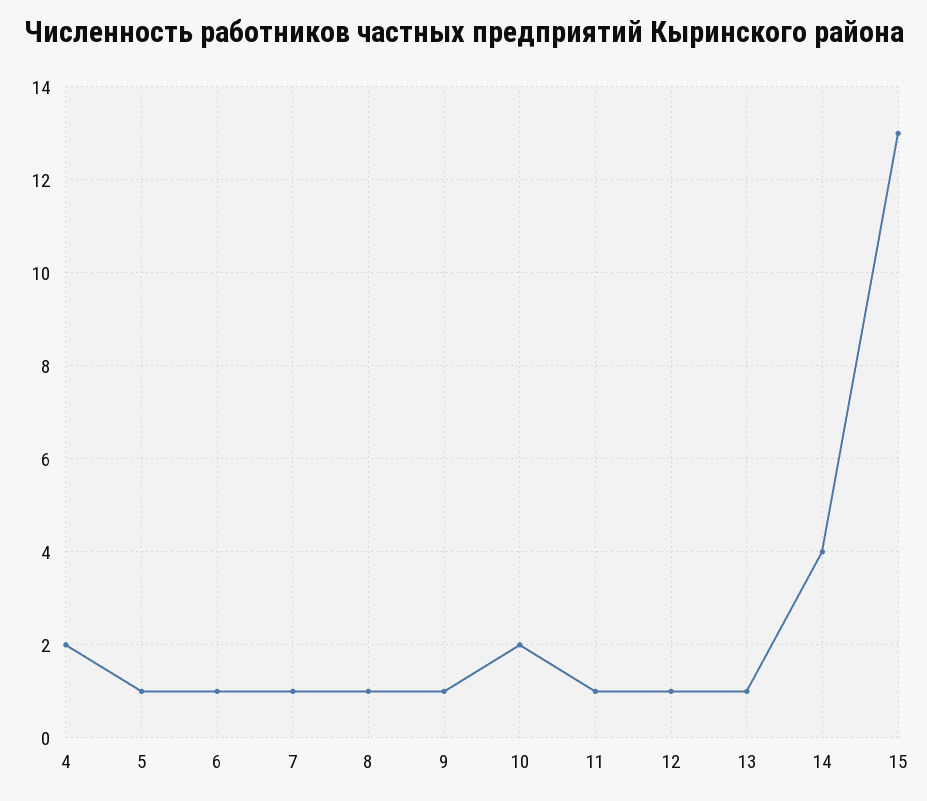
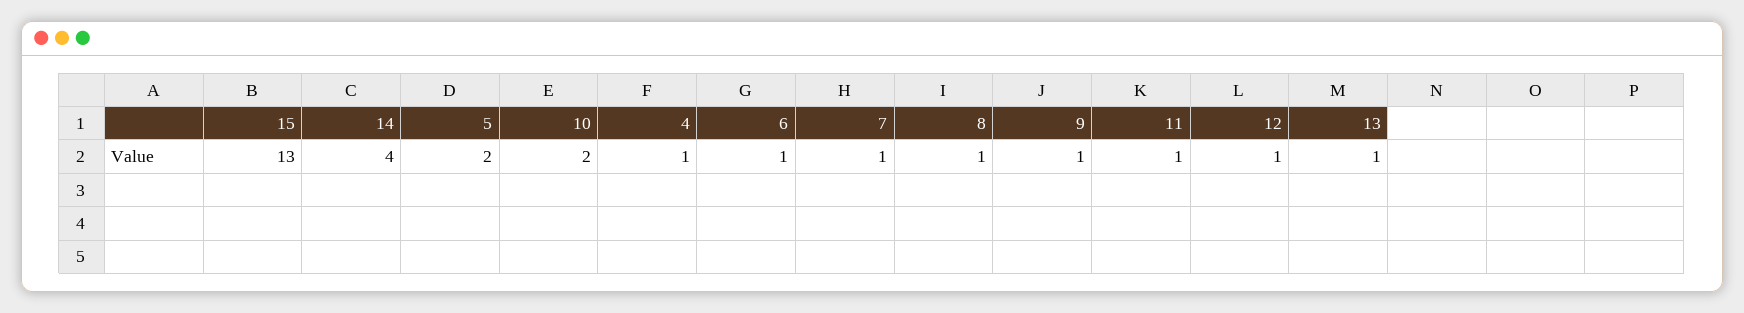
4: 2 -> 1
5: 1 -> 2

